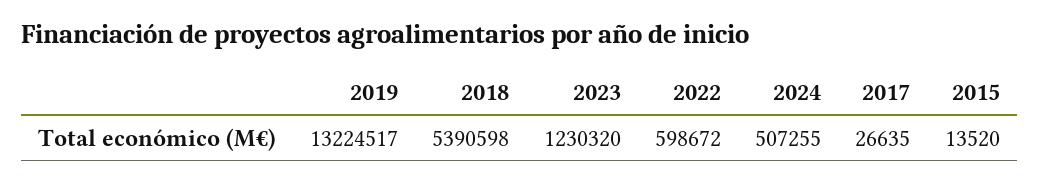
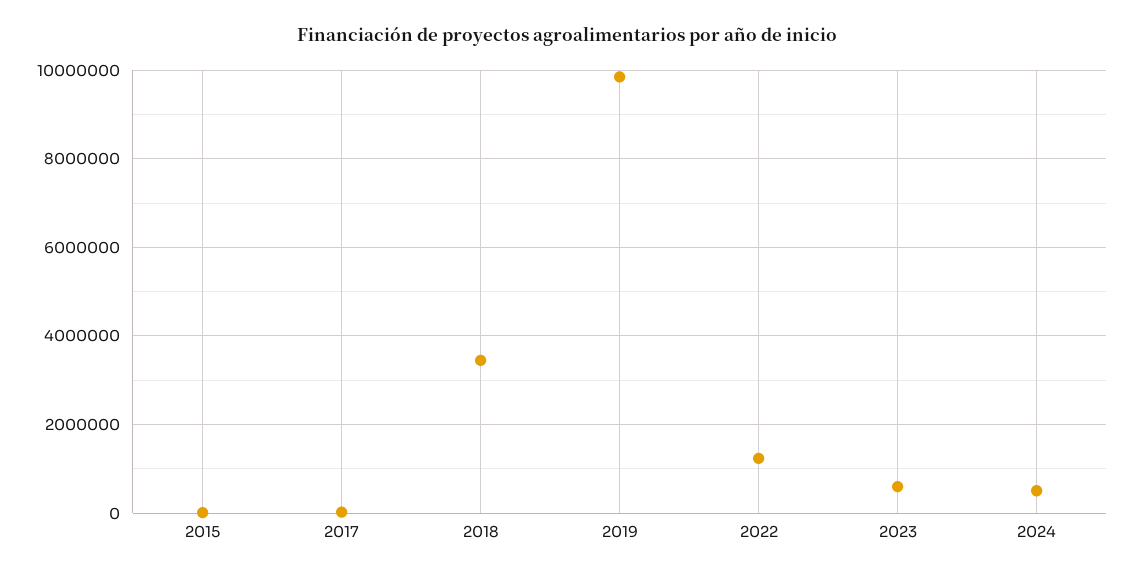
2019: 13224517 -> 9800000
2018: 5390598 -> 3400000
2023: 1230320 -> 600000
2022: 598672 -> 1200000

